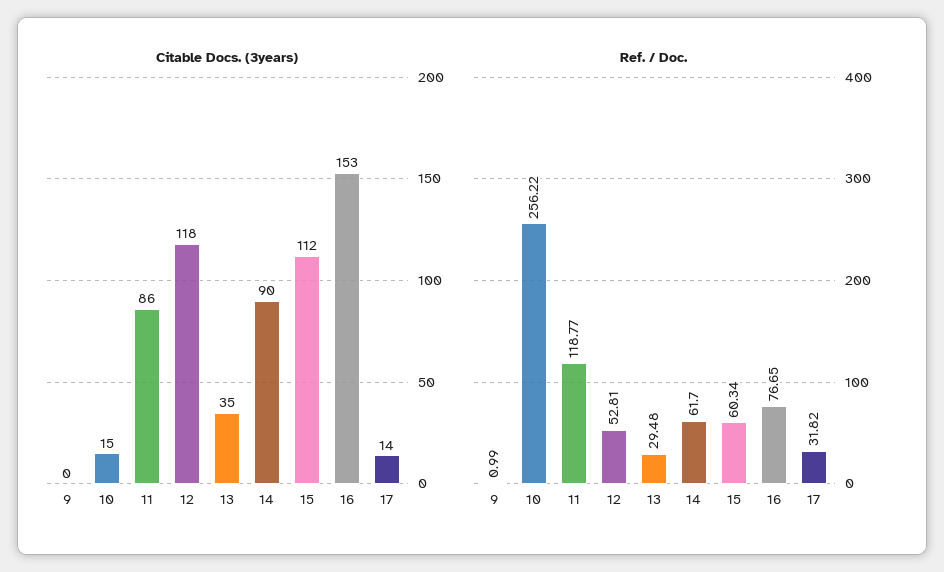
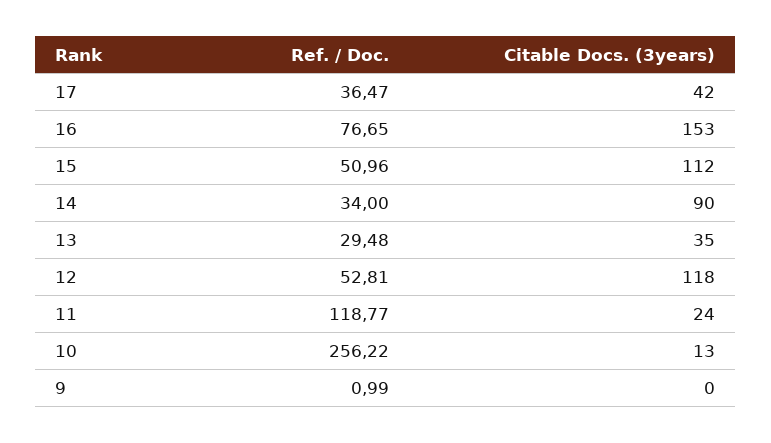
Citable Docs. (3years), 10: 15 -> 13
Citable Docs. (3years), 11: 86 -> 24
Citable Docs. (3years), 17: 14 -> 42
Ref. / Doc., 14: 61.7 -> 34
Ref. / Doc., 15: 60.34 -> 50.96
Ref. / Doc., 17: 31.82 -> 36.47

